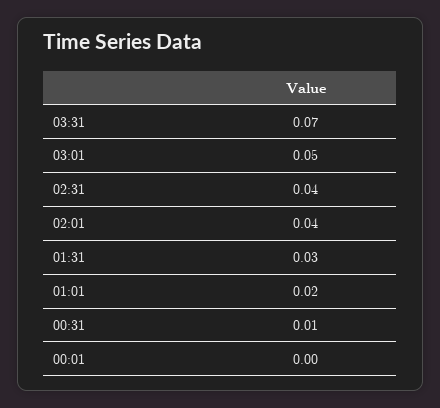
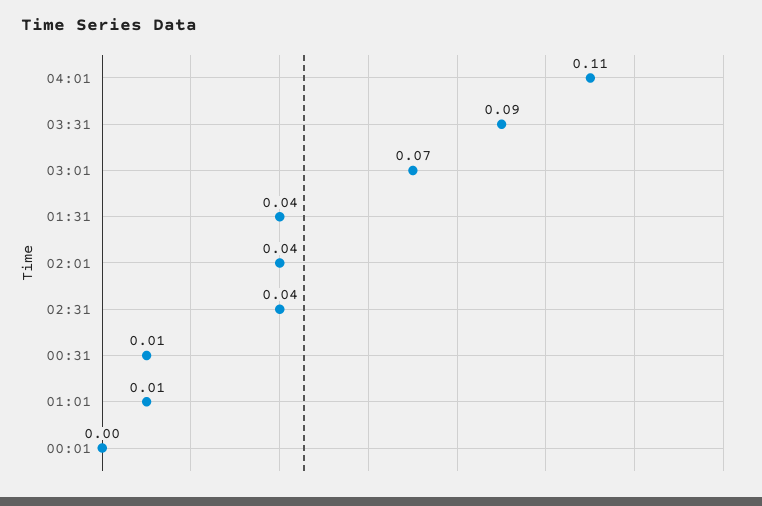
03:31: 0.07 -> 0.09
03:01: 0.05 -> 0.07
01:31: 0.03 -> 0.04
01:01: 0.02 -> 0.01
04:01: none -> 0.11

